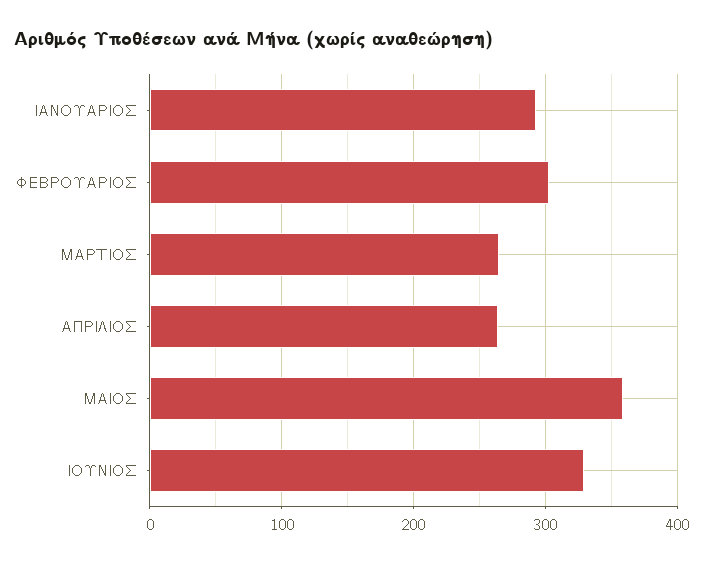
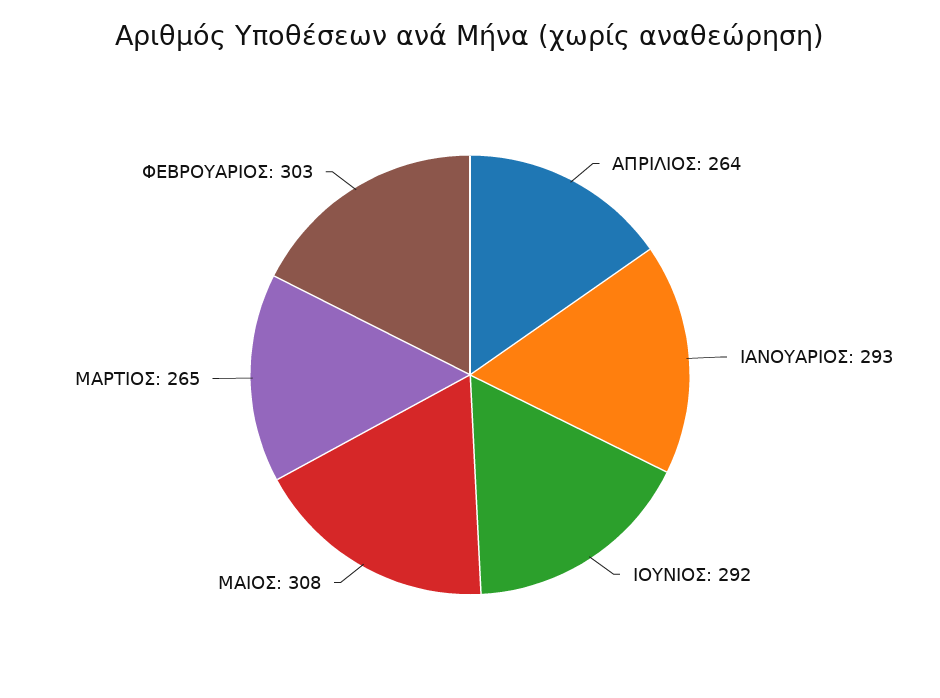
ΜΑΙΟΣ: 360 -> 308
ΙΟΥΝΙΟΣ: 330 -> 292

